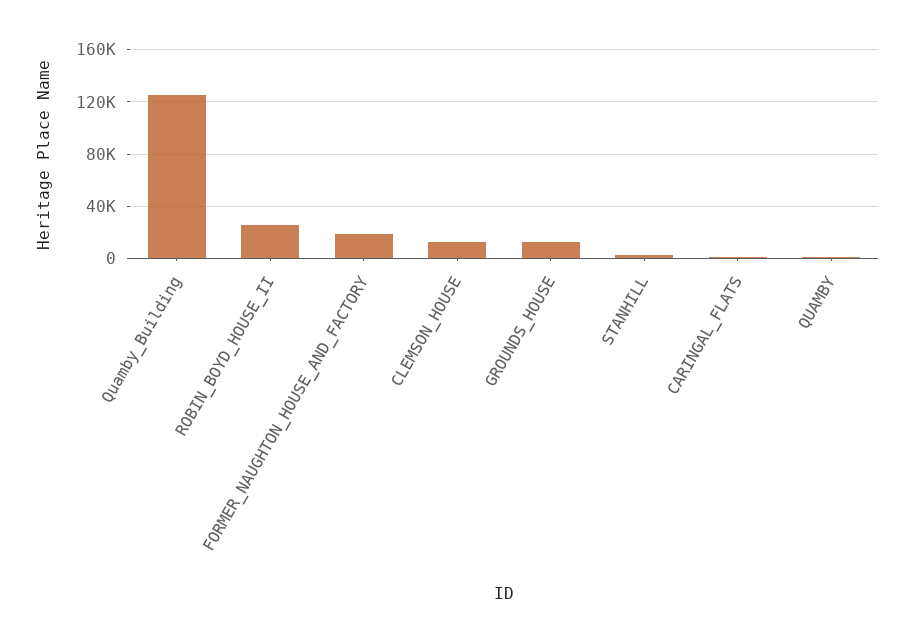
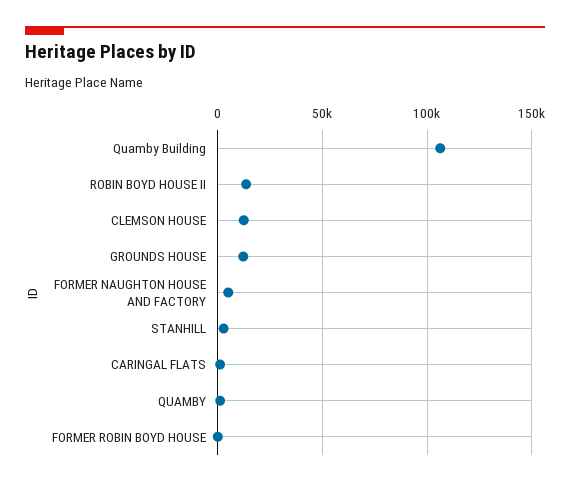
Quamby_Building: 125000 -> 105000
ROBIN_BOYD_HOUSE_II: 25000 -> 15000
FORMER_NAUGHTON_HOUSE_AND_FACTORY: 20000 -> 5000
FORMER ROBIN BOYD HOUSE: none -> 0

